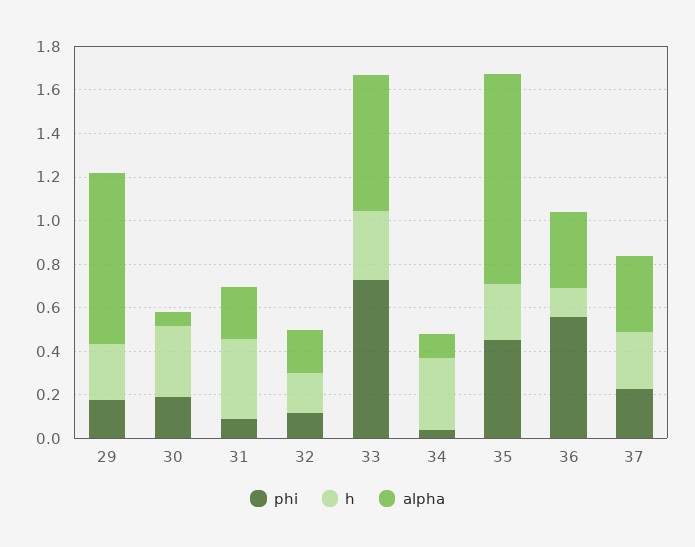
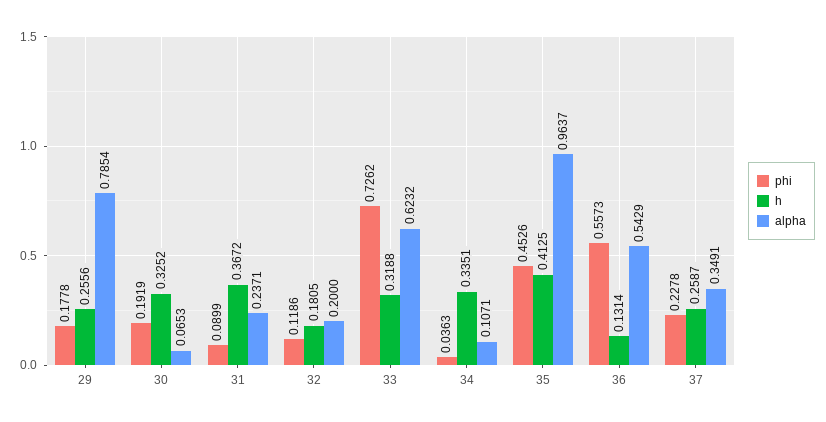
h, 35: 0.25 -> 0.4125
alpha, 36: 0.35 -> 0.5429

